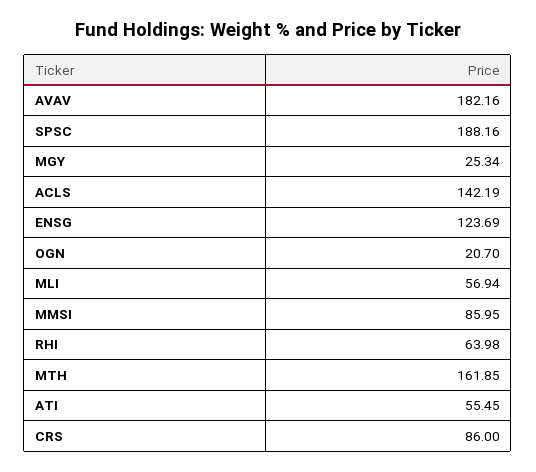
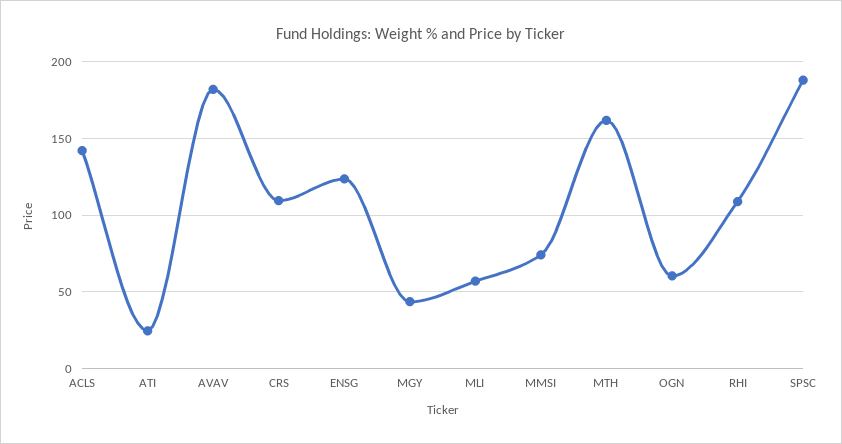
MGY: 25.34 -> 45
OGN: 20.7 -> 60
MMSI: 85.95 -> 75
RHI: 63.98 -> 110
ATI: 55.45 -> 25
CRS: 86 -> 110

